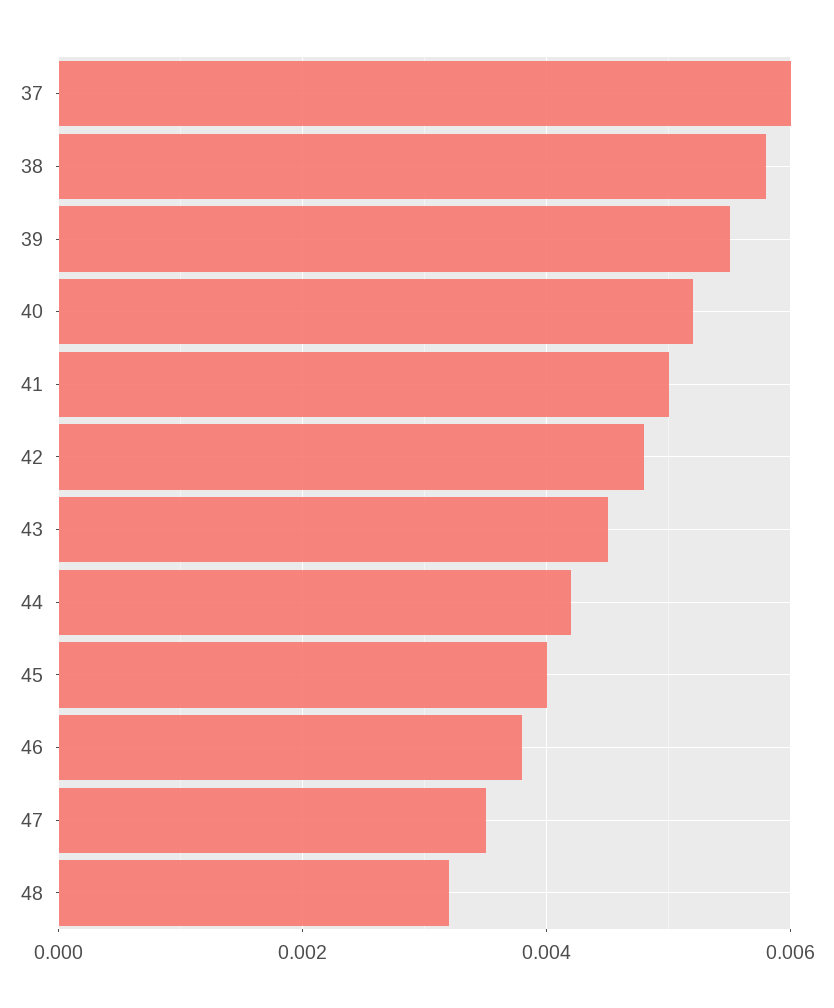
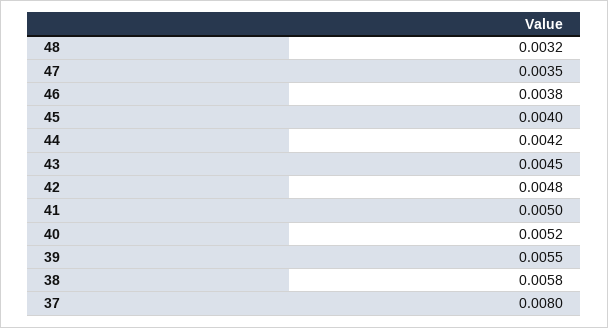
37: 0.006 -> 0.008

